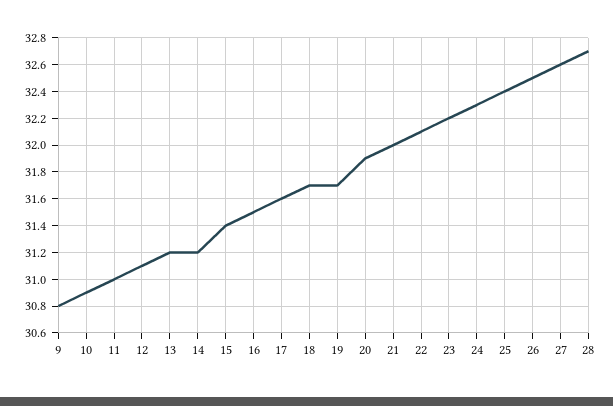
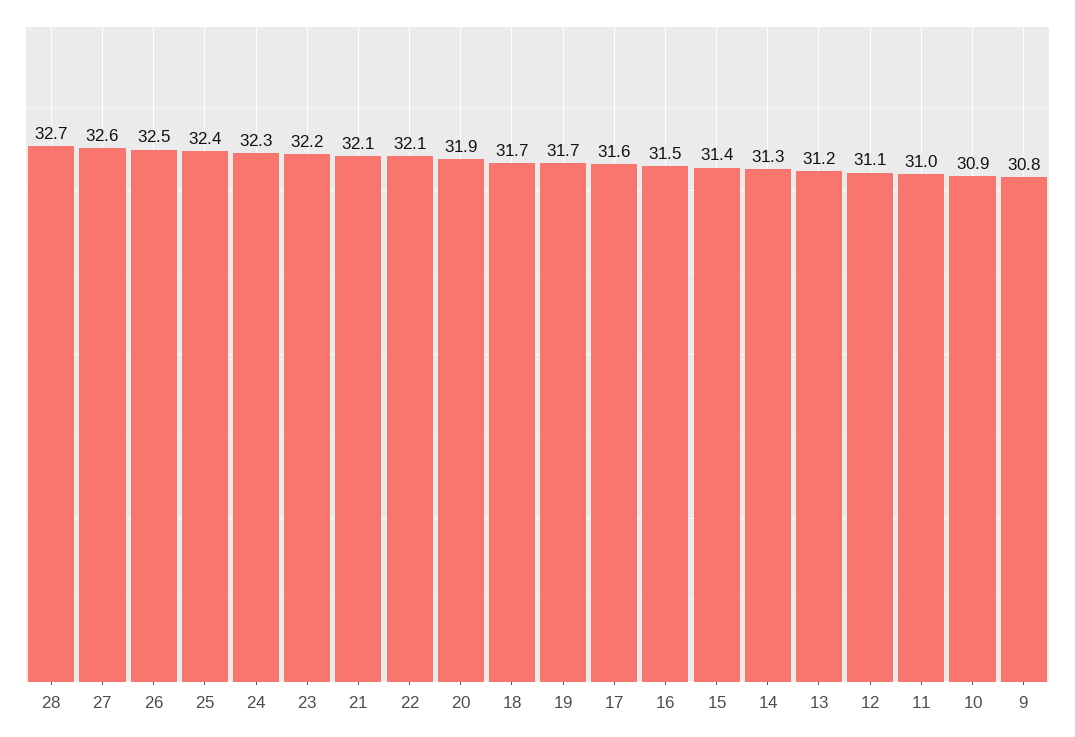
14: 31.2 -> 31.3
21: 32 -> 32.1

